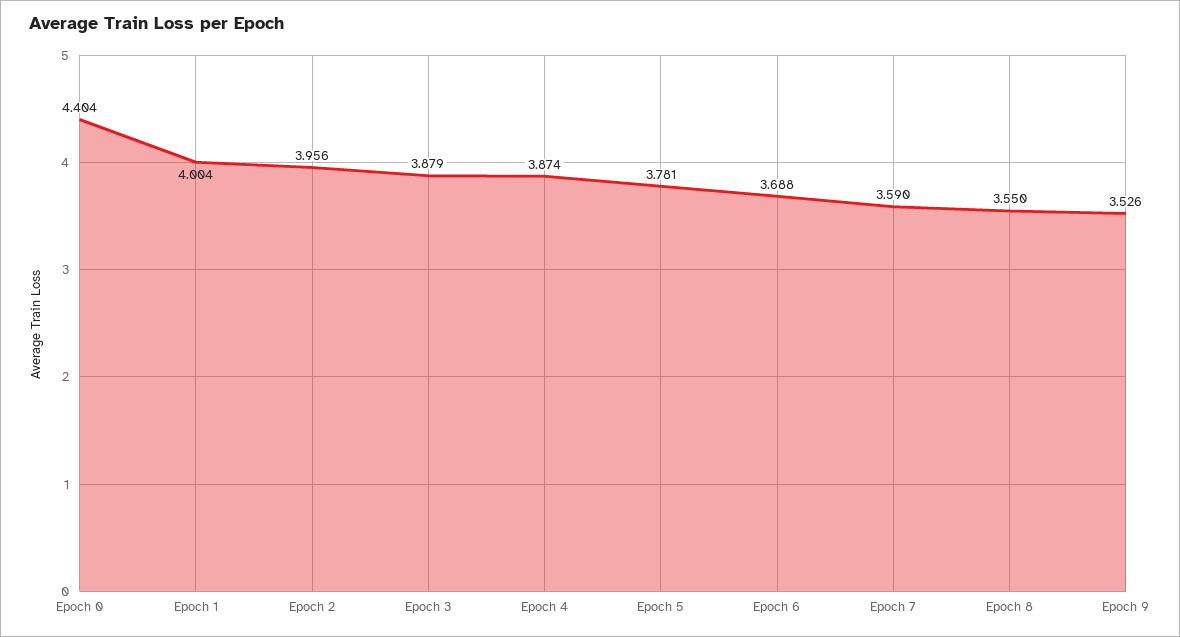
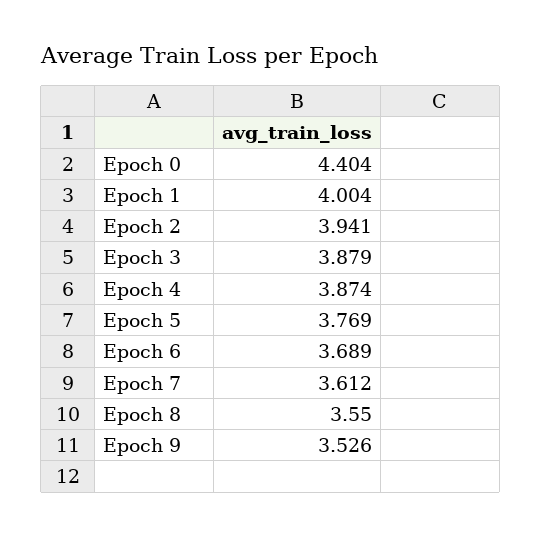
Epoch 2: 3.956 -> 3.941
Epoch 5: 3.781 -> 3.769
Epoch 6: 3.688 -> 3.689
Epoch 7: 3.59 -> 3.612

